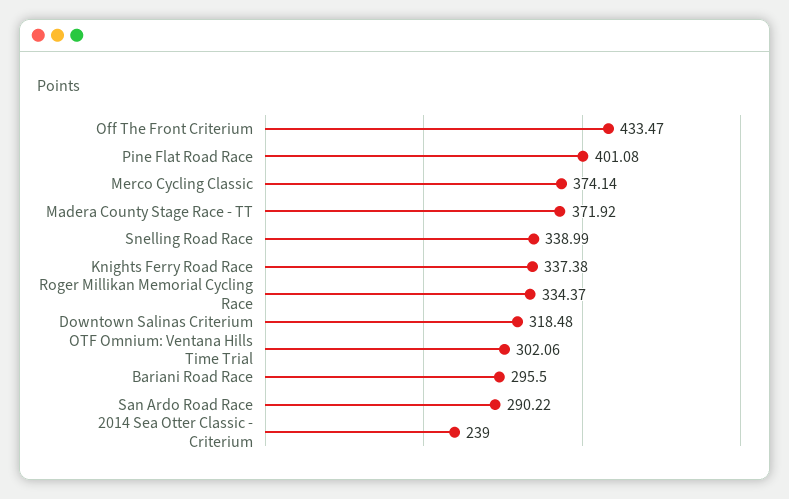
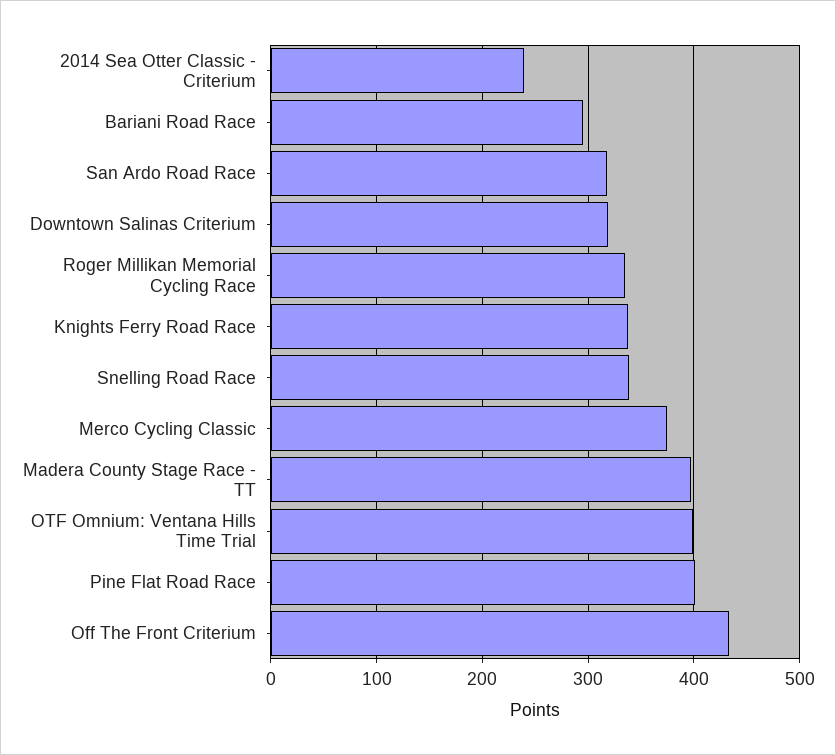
Madera County Stage Race - TT: 371.92 -> 400
OTF Omnium: Ventana Hills Time Trial: 302.06 -> 400
San Ardo Road Race: 290.22 -> 320

